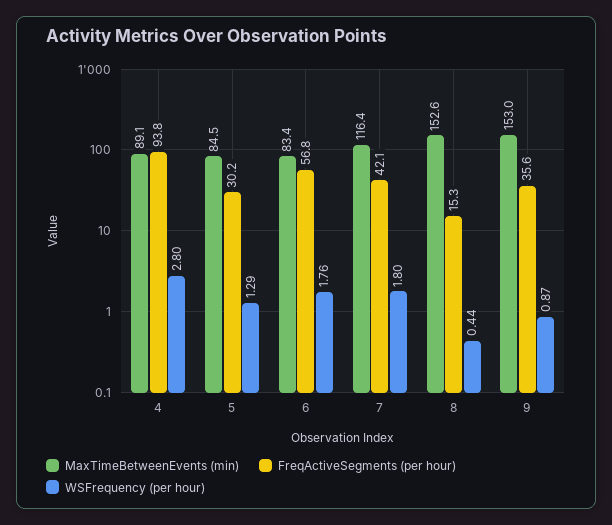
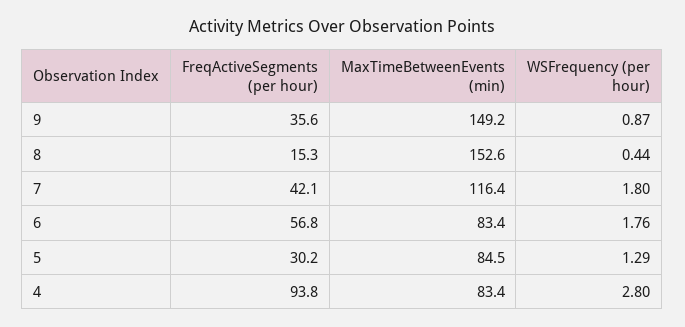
MaxTimeBetweenEvents (min), 4: 89.1 -> 83.4
MaxTimeBetweenEvents (min), 9: 153 -> 149.2

